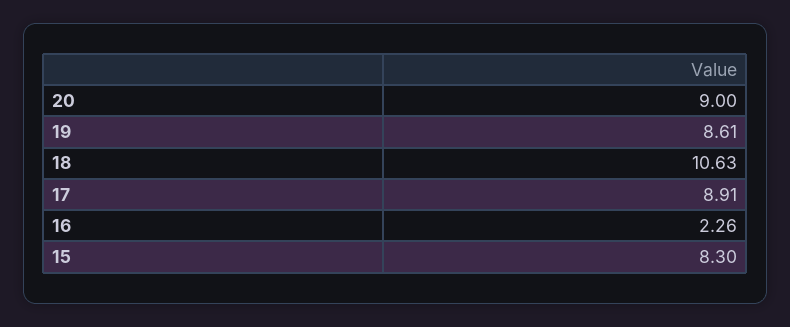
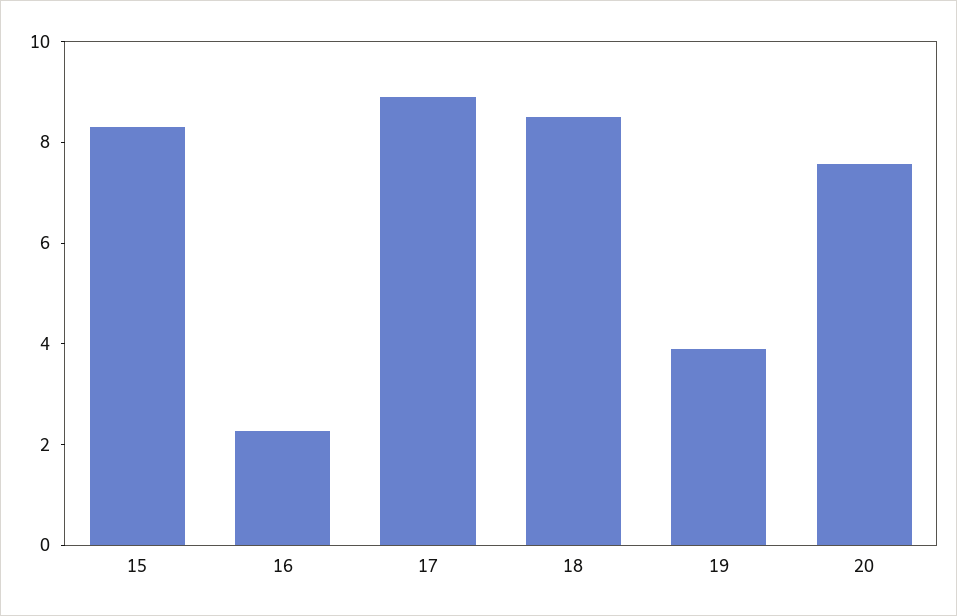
20: 9 -> 7.5
19: 8.61 -> 4
18: 10.63 -> 8.5

